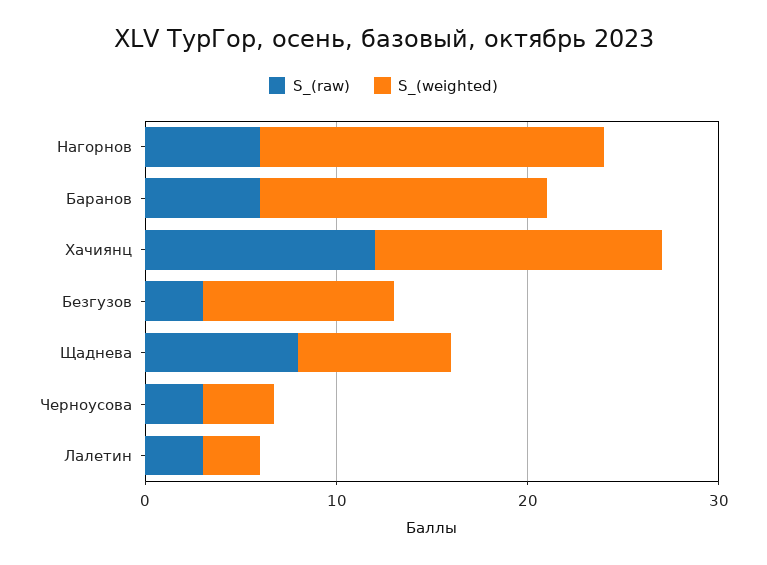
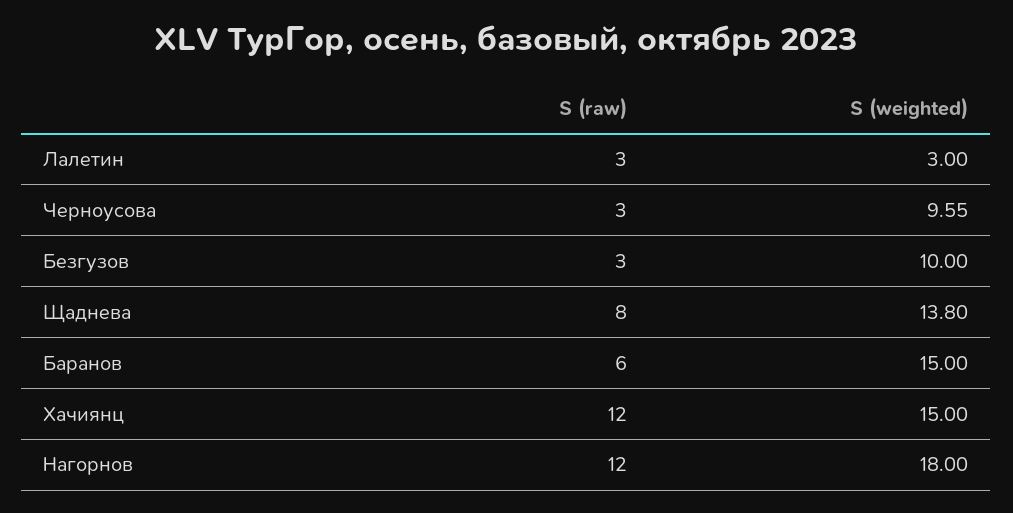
S_(raw), Нагорнов: 6 -> 12
S_(weighted), Щаднева: 8 -> 13.8
S_(weighted), Черноусова: 4 -> 9.55

